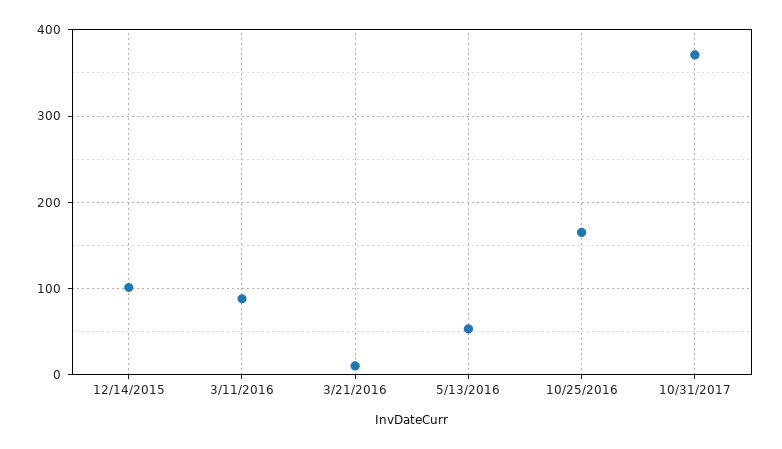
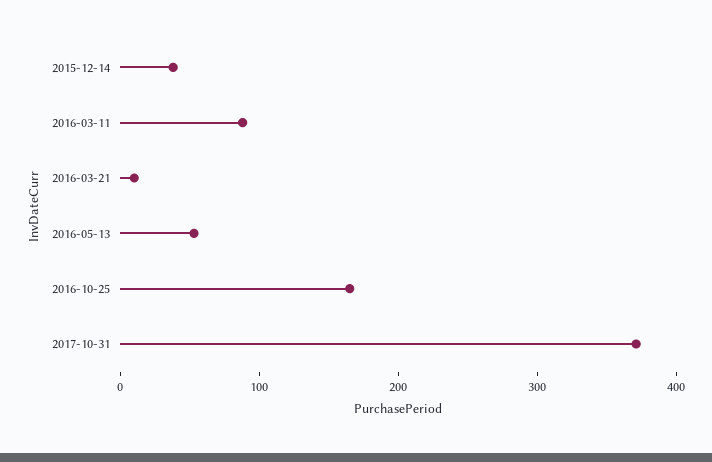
12/14/2015: 100 -> 40

